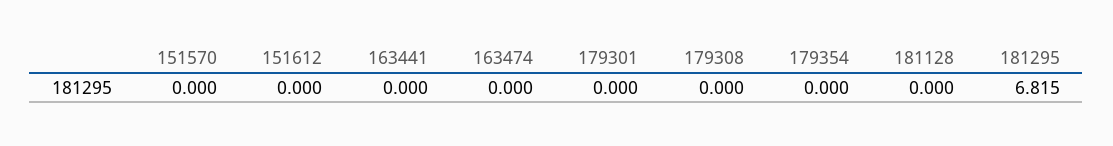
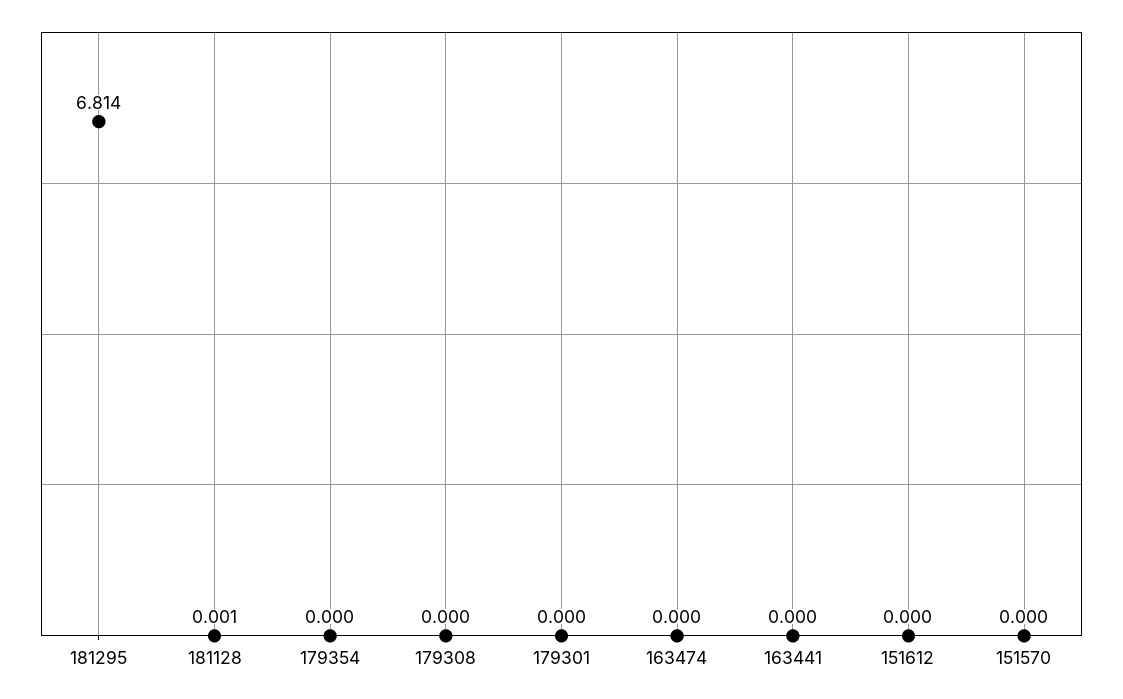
181128: 0 -> 0.001
181295: 6.815 -> 6.814

